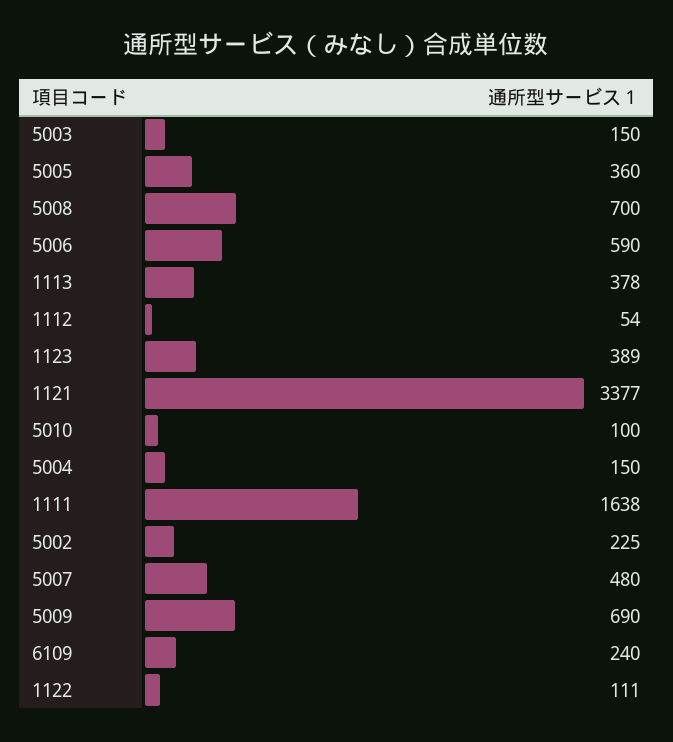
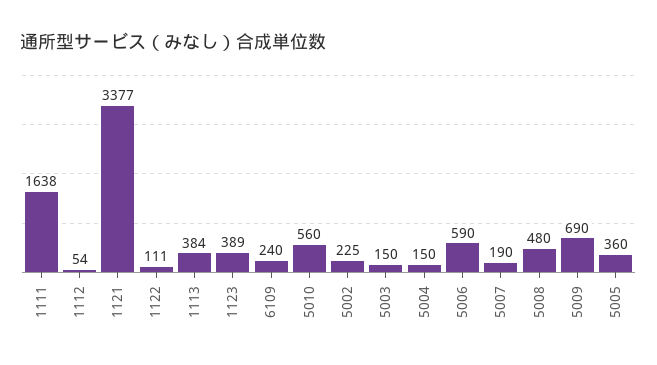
5008: 700 -> 480
1113: 378 -> 384
5010: 100 -> 560
5007: 480 -> 190

